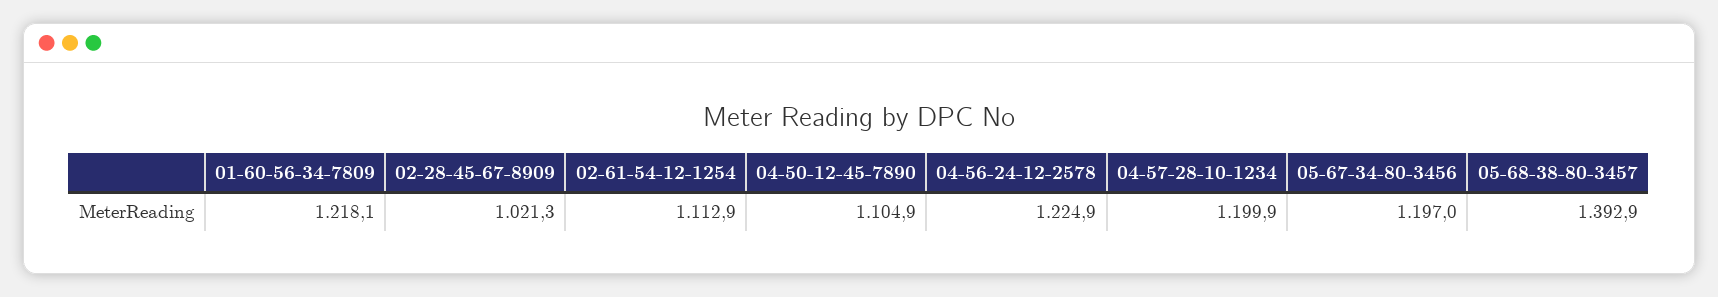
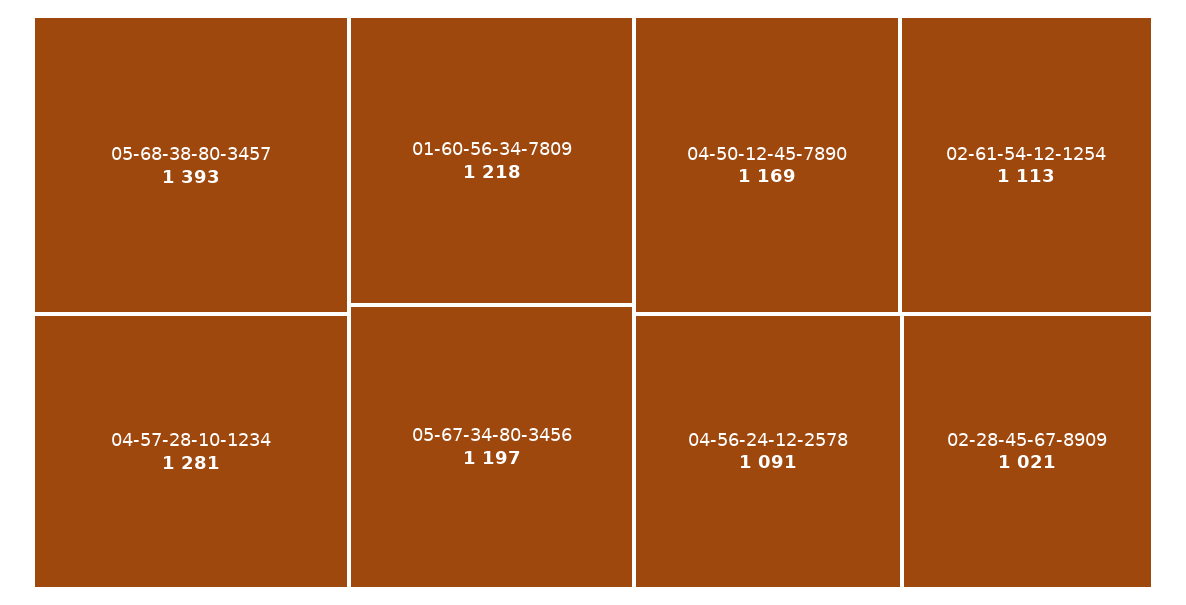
04-50-12-45-7890: 1104.9 -> 1169
04-56-24-12-2578: 1224.9 -> 1091
04-57-28-10-1234: 1199.9 -> 1281

